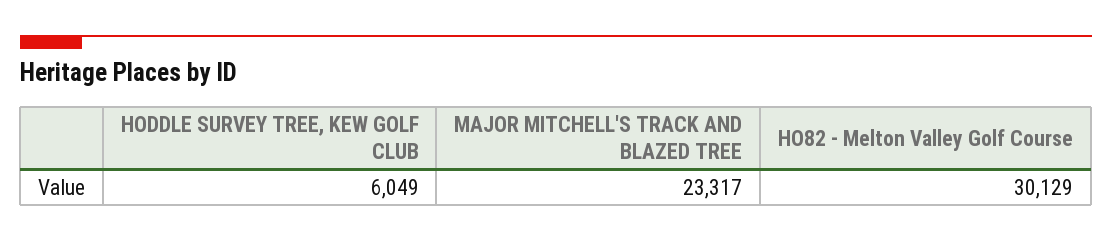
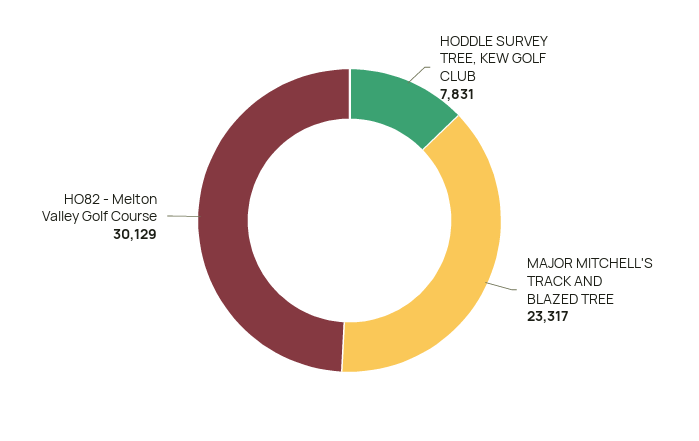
HODDLE SURVEY TREE, KEW GOLF CLUB: 6049 -> 7831

